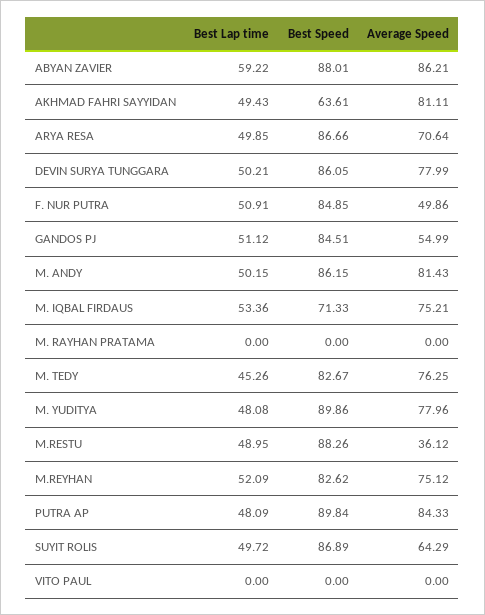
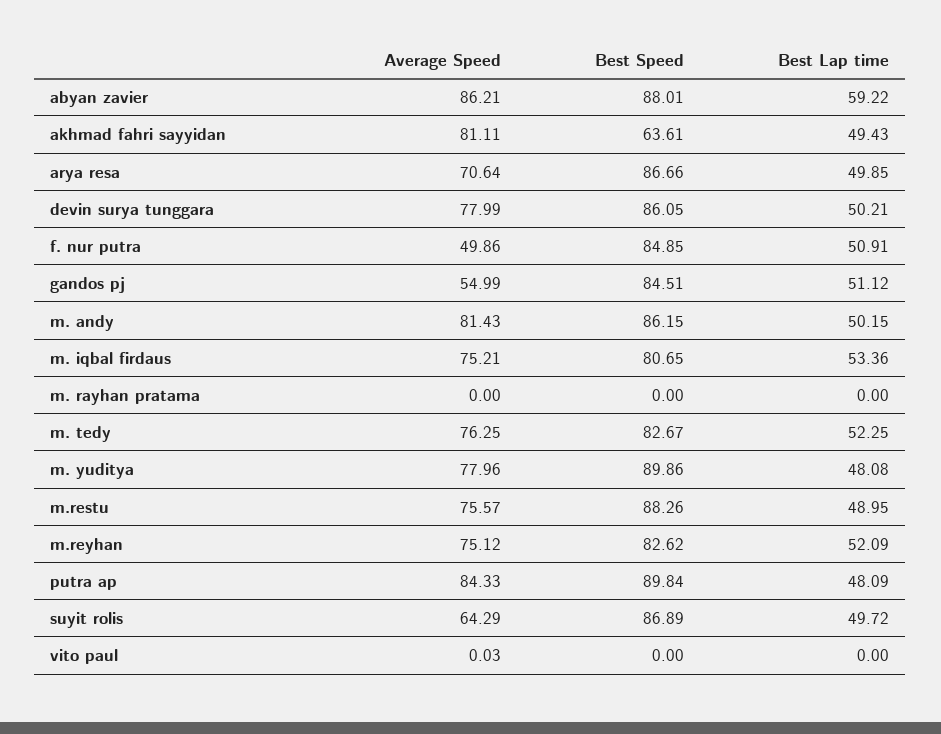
Best Speed, M. IQBAL FIRDAUS: 71.33 -> 80.65
Best Lap time, M. TEDY: 45.26 -> 52.25
Average Speed, M.RESTU: 36.12 -> 75.57
Average Speed, VITO PAUL: 0 -> 0.03

